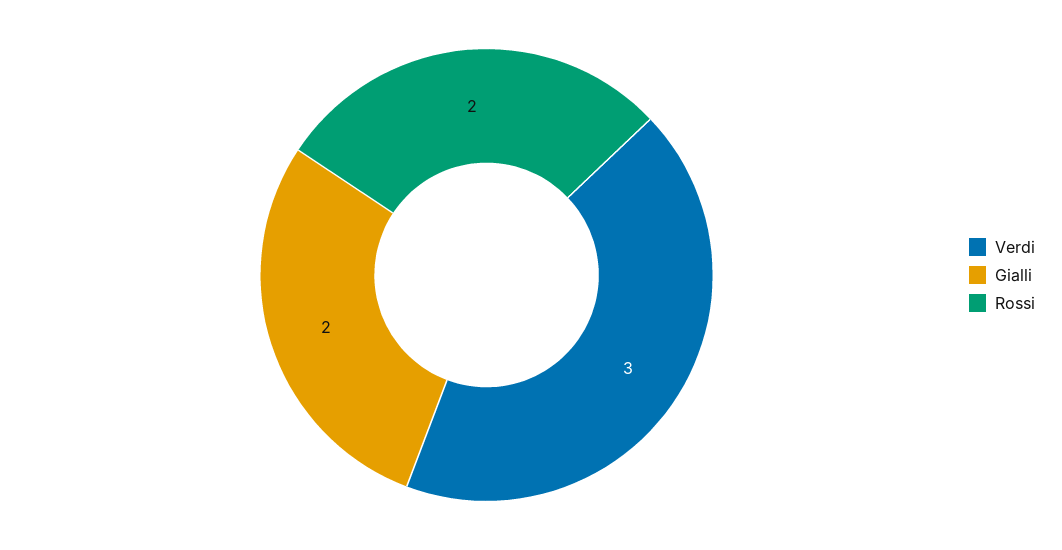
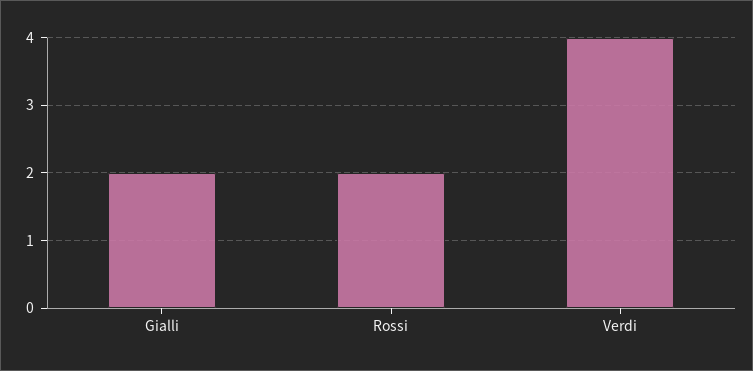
Verdi: 3 -> 4

